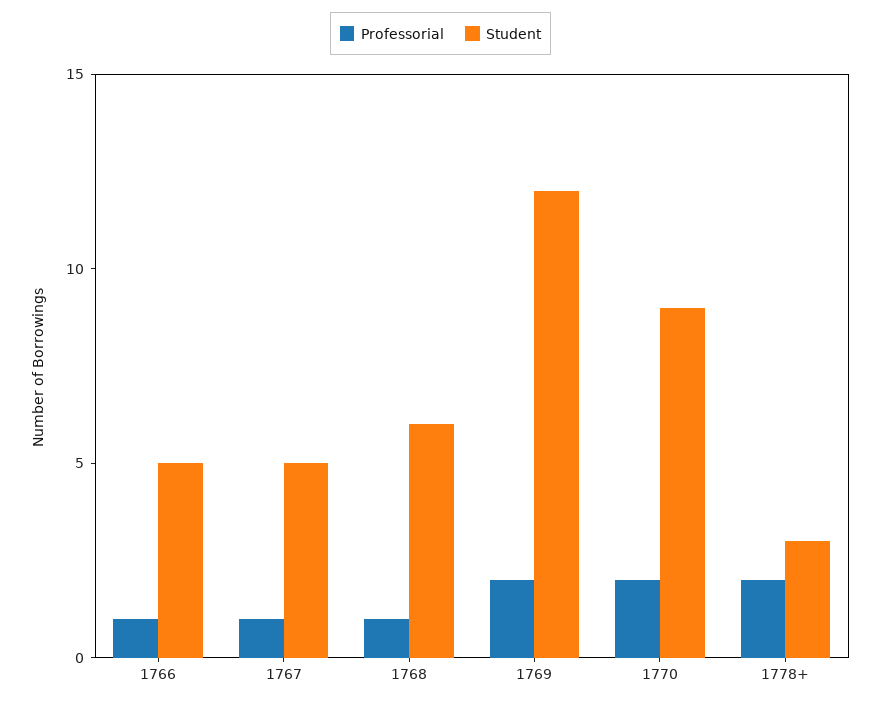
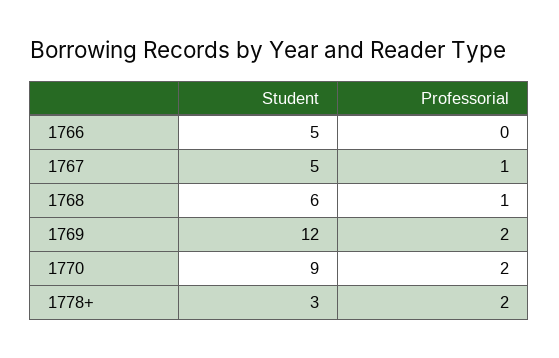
Professorial, 1766: 1 -> 0

